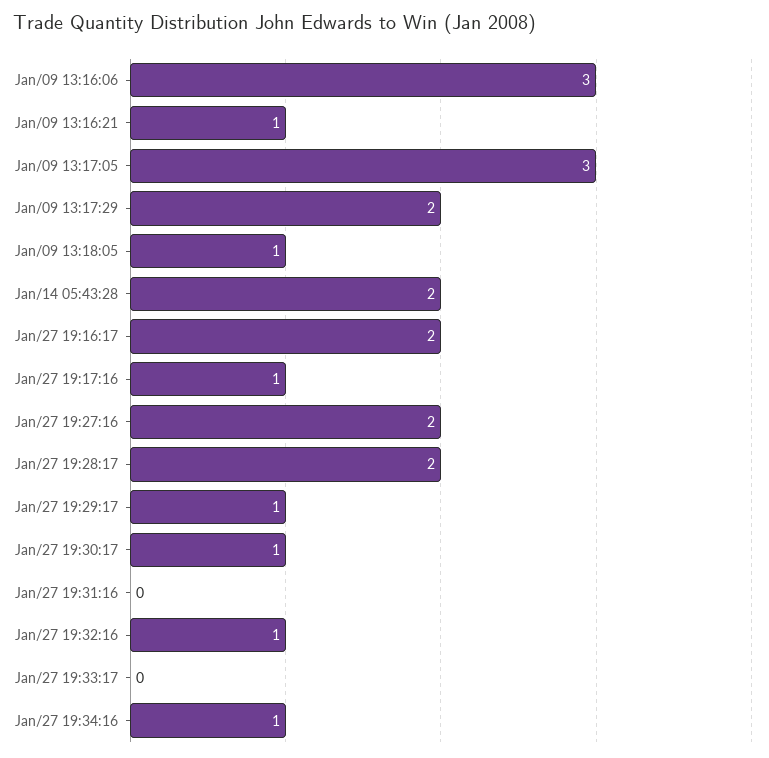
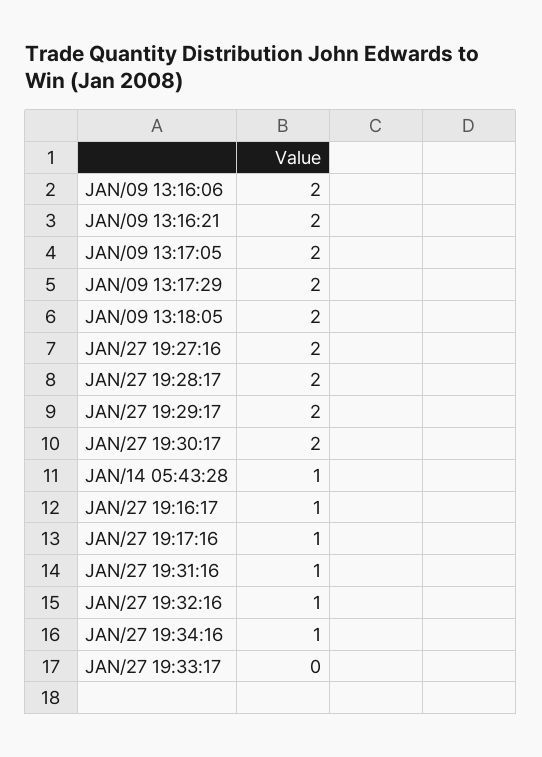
Jan/09 13:16:06: 3 -> 2
Jan/09 13:16:21: 1 -> 2
Jan/09 13:17:05: 3 -> 2
Jan/09 13:18:05: 1 -> 2
Jan/14 05:43:28: 2 -> 1
Jan/27 19:16:17: 2 -> 1
Jan/27 19:29:17: 1 -> 2
Jan/27 19:30:17: 1 -> 2
Jan/27 19:31:16: 0 -> 1

